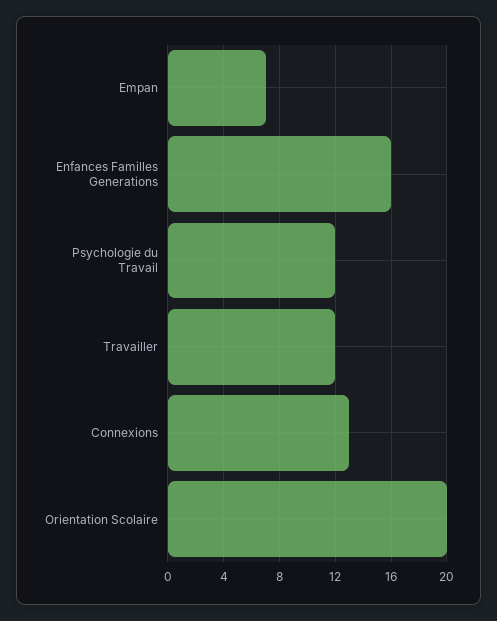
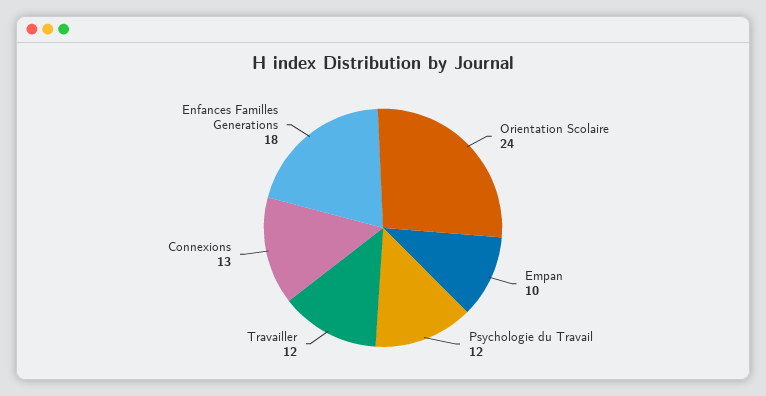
Empan: 7 -> 10
Enfances Familles Generations: 16 -> 18
Orientation Scolaire: 20 -> 24

